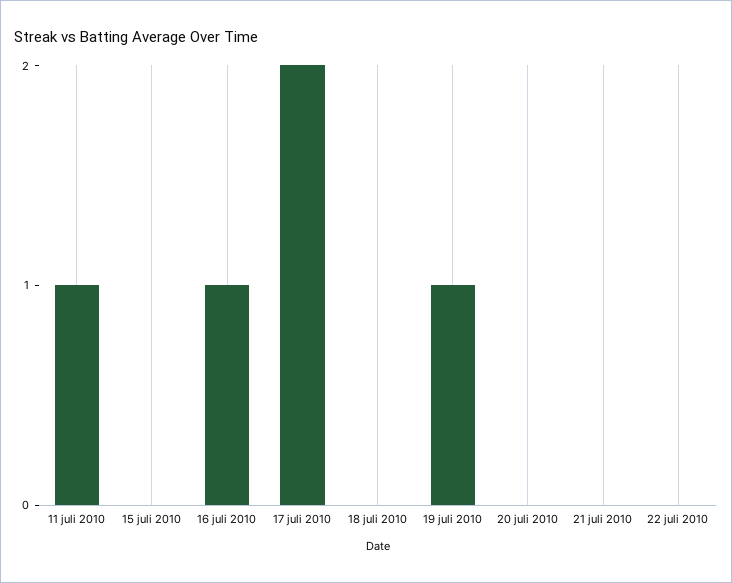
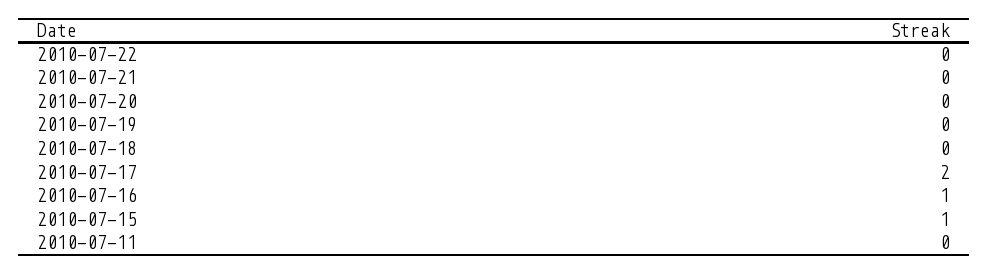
11 juli 2010: 1 -> 0
15 juli 2010: 0 -> 1
19 juli 2010: 1 -> 0

